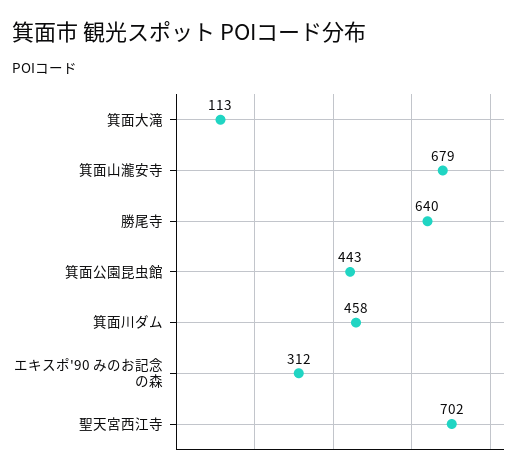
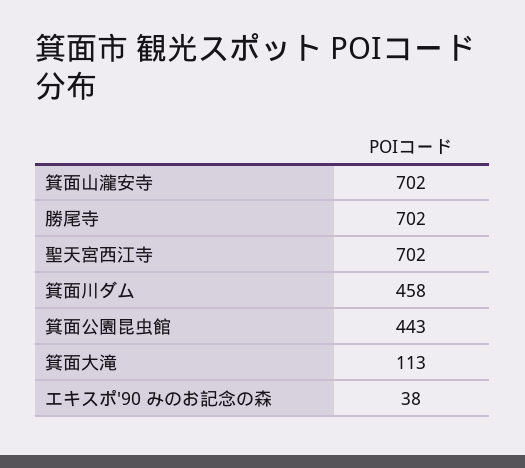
箕面山瀧安寺: 679 -> 702
勝尾寺: 640 -> 702
エキスポ'90 みのお記念の森: 312 -> 38

